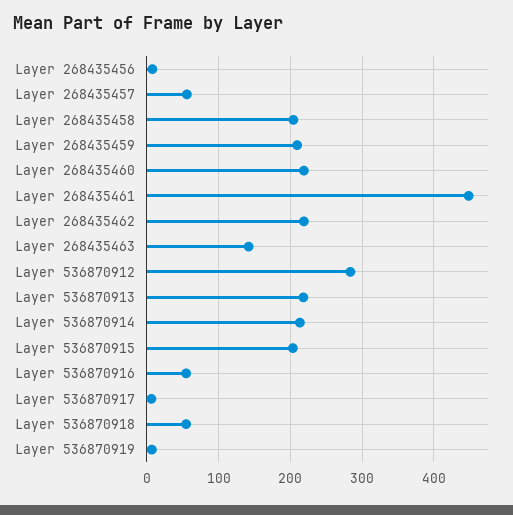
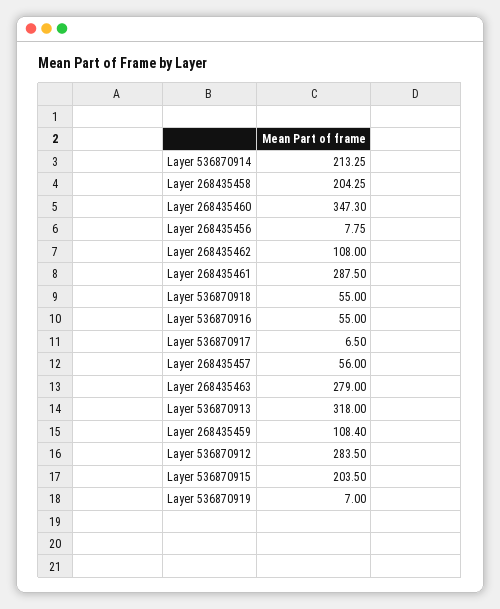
Layer 268435459: 210 -> 108.4
Layer 268435460: 220 -> 347.3
Layer 268435461: 450 -> 287.5
Layer 268435462: 220 -> 108
Layer 268435463: 140 -> 279
Layer 536870913: 220 -> 318

